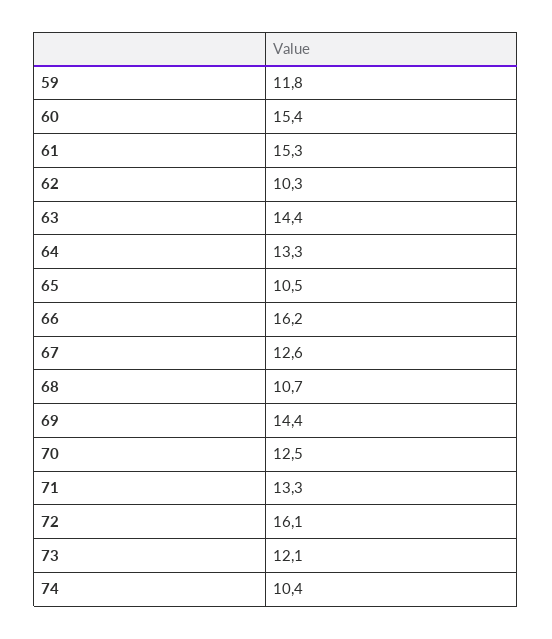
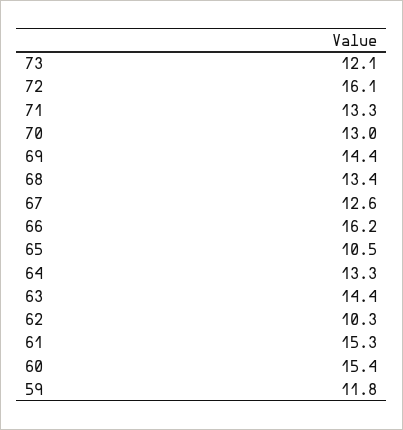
68: 10.7 -> 13.4
70: 12.5 -> 13
74: 10.4 -> none

